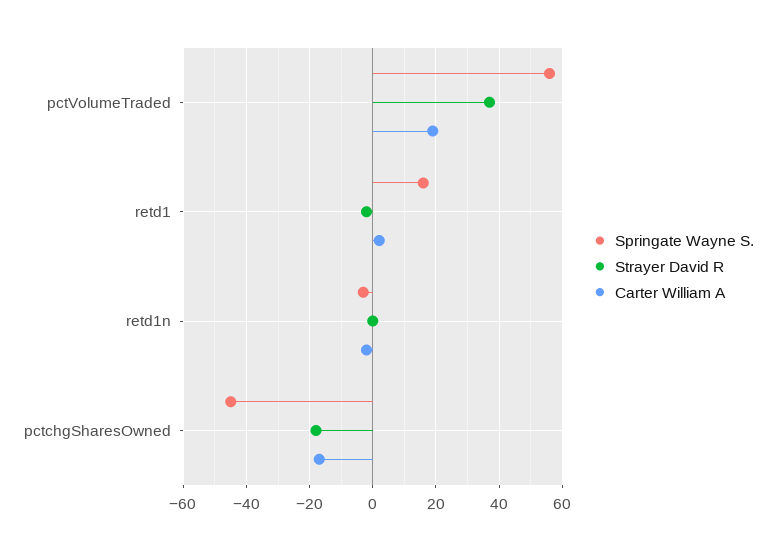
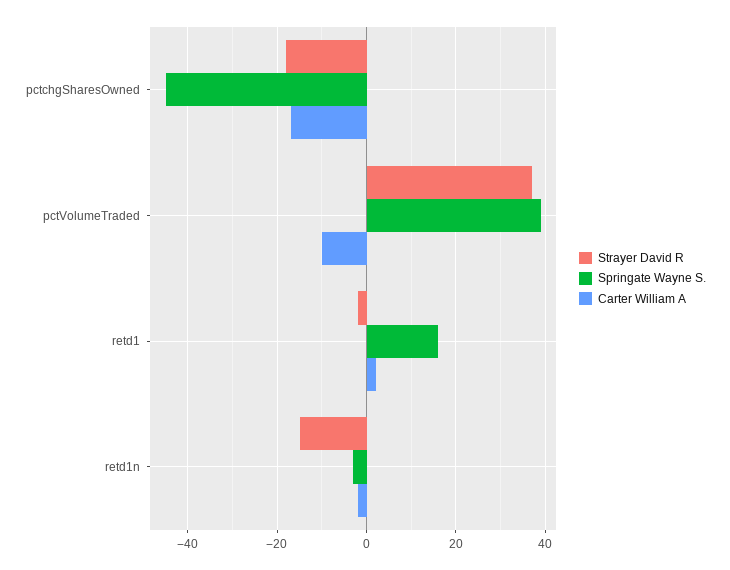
Springate Wayne S., pctVolumeTraded: 55 -> 40
Carter William A, pctVolumeTraded: 20 -> -10
Strayer David R, retd1n: 0 -> -15

